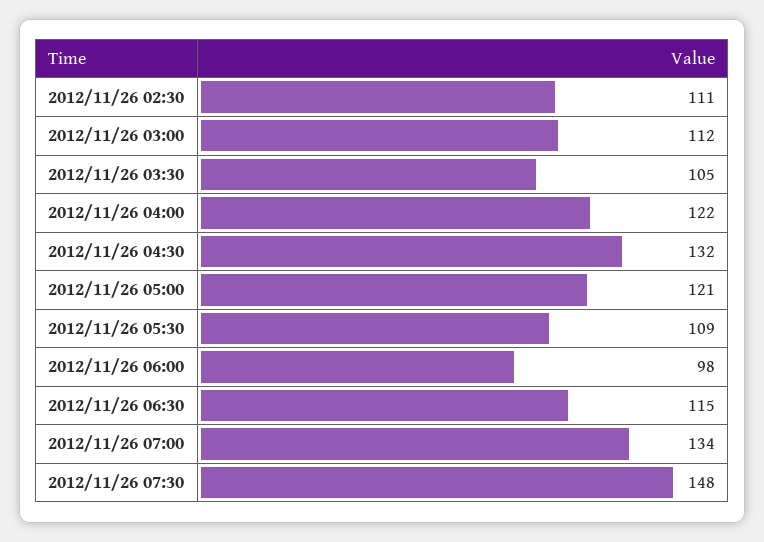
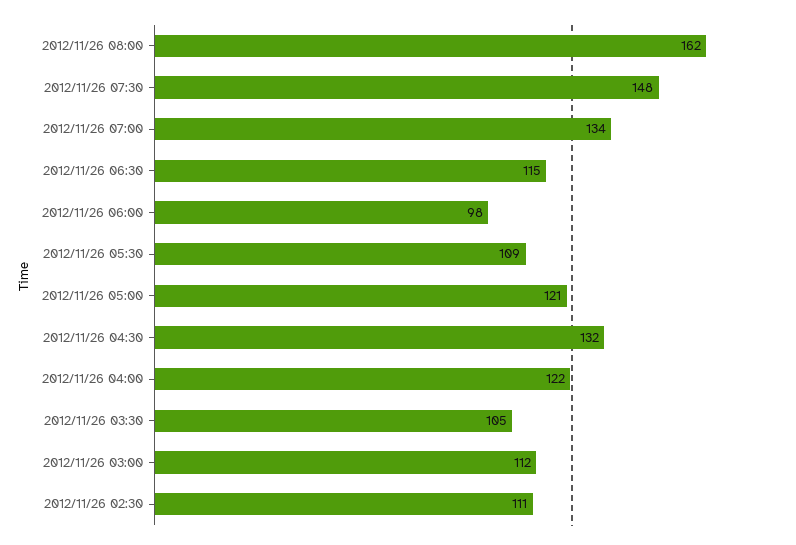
2012/11/26 08:00: none -> 162

